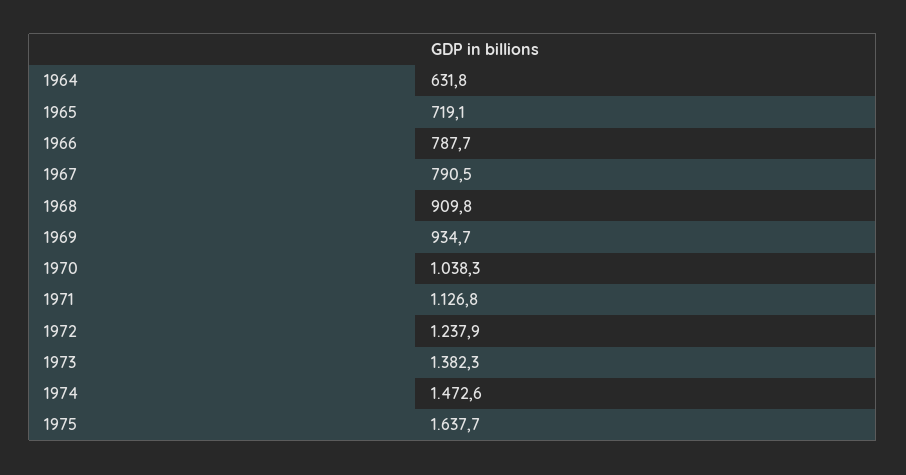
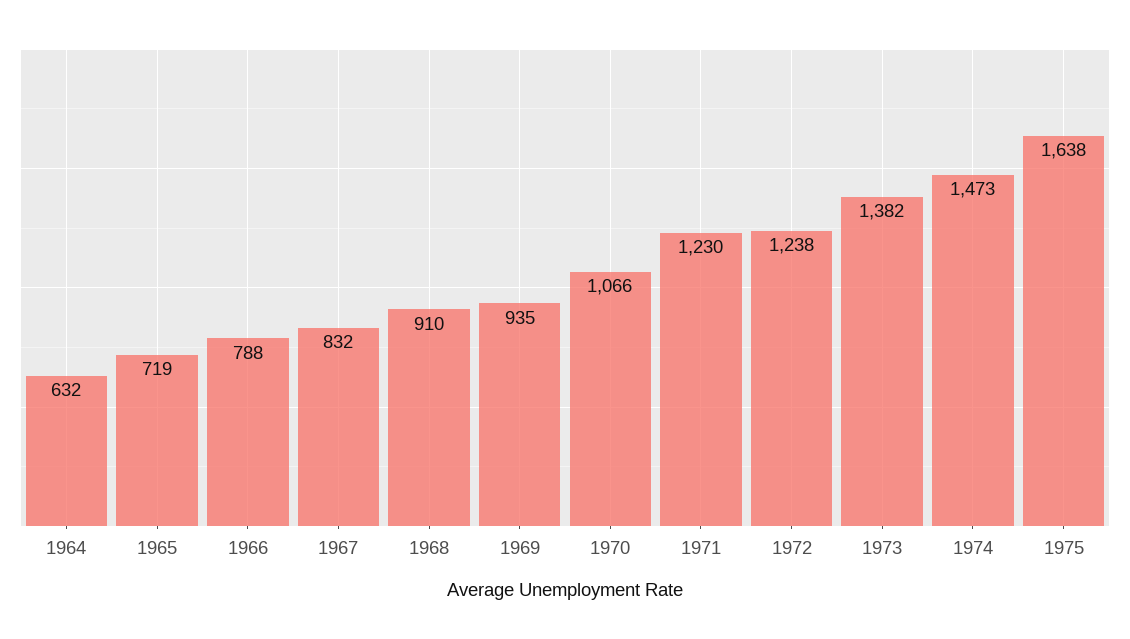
1967: 790.5 -> 832
1970: 1038.3 -> 1066
1971: 1126.8 -> 1230

